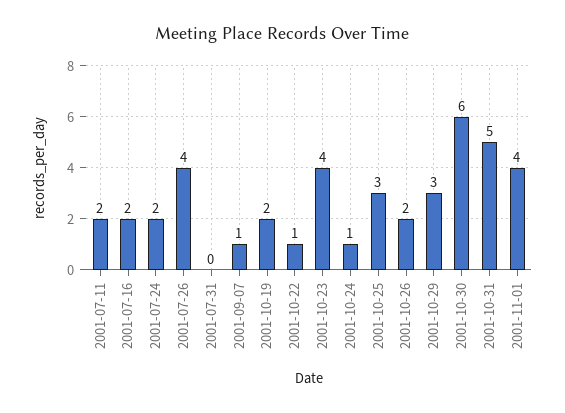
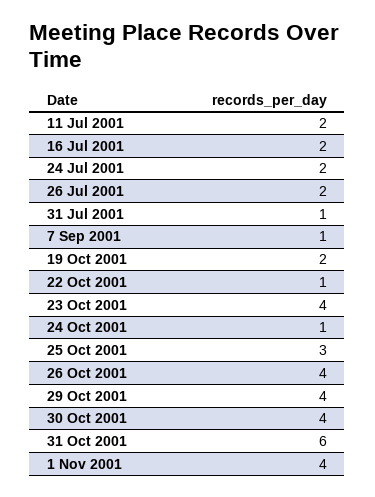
2001-07-26: 4 -> 2
2001-07-31: 0 -> 1
2001-10-26: 2 -> 4
2001-10-29: 3 -> 4
2001-10-30: 6 -> 4
2001-10-31: 5 -> 6

